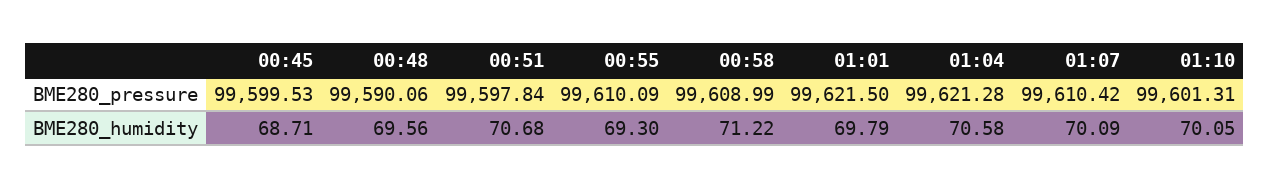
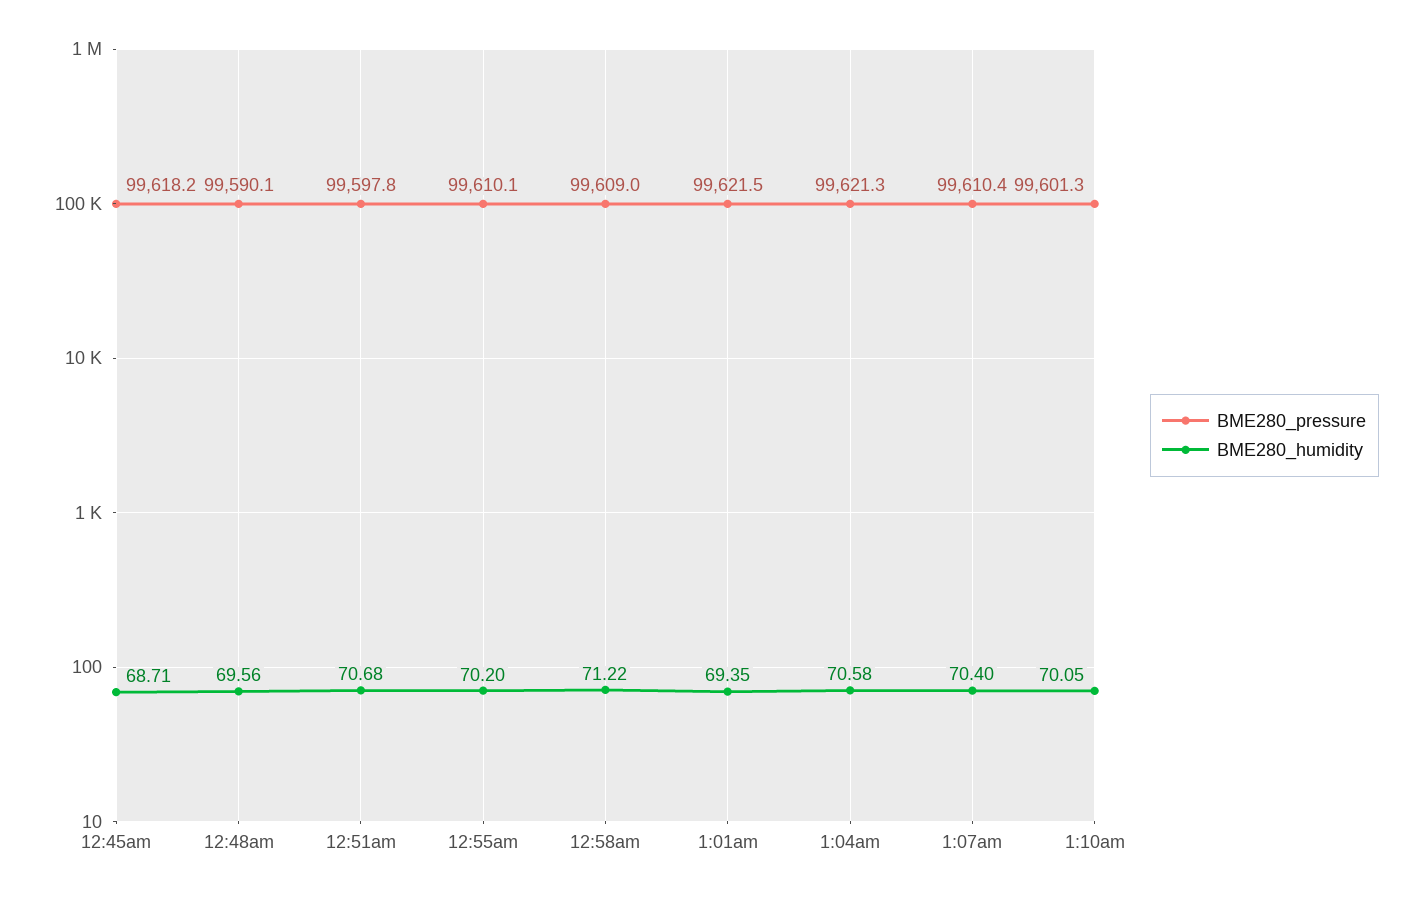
BME280_pressure, 00:45: 99599.53 -> 99618.2
BME280_humidity, 00:55: 69.3 -> 70.2
BME280_humidity, 01:01: 69.79 -> 69.35
BME280_humidity, 01:07: 70.09 -> 70.4

